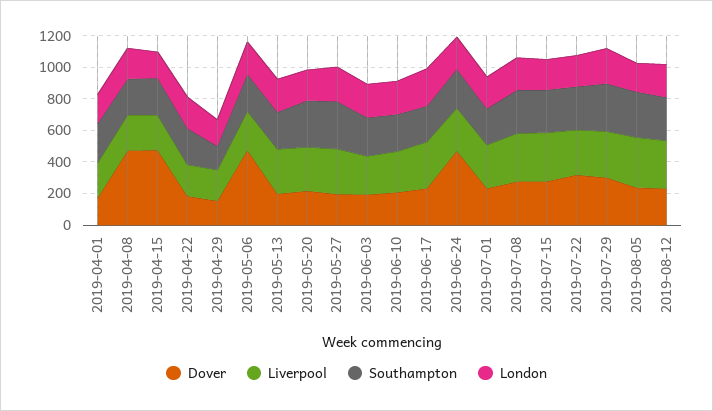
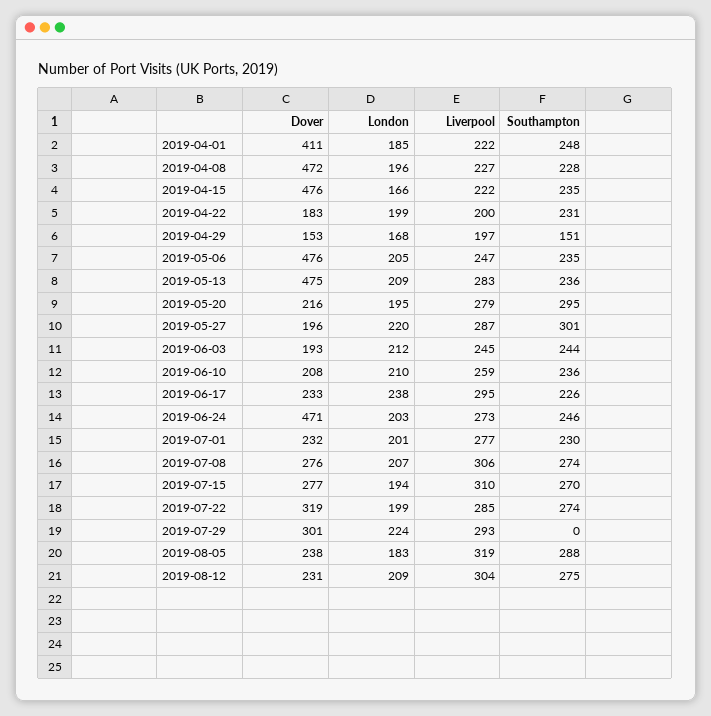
Dover, 2019-04-01: 200 -> 411
Dover, 2019-05-13: 200 -> 475
Southampton, 2019-07-29: 300 -> 0

